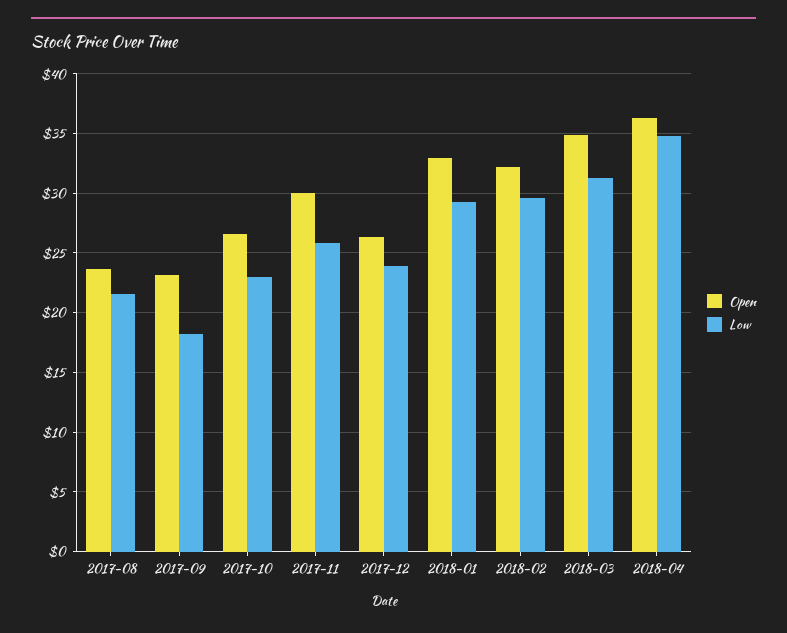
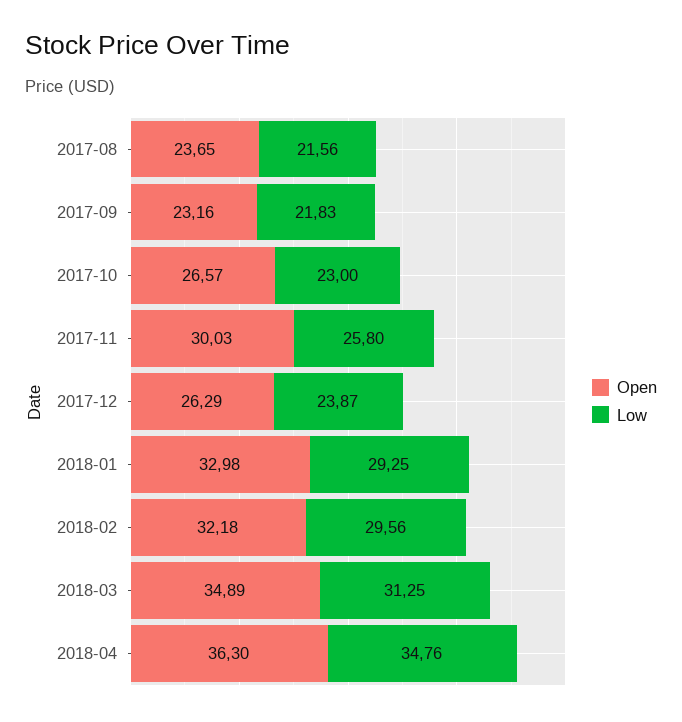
Low, 2017-09: 18 -> 21.83

